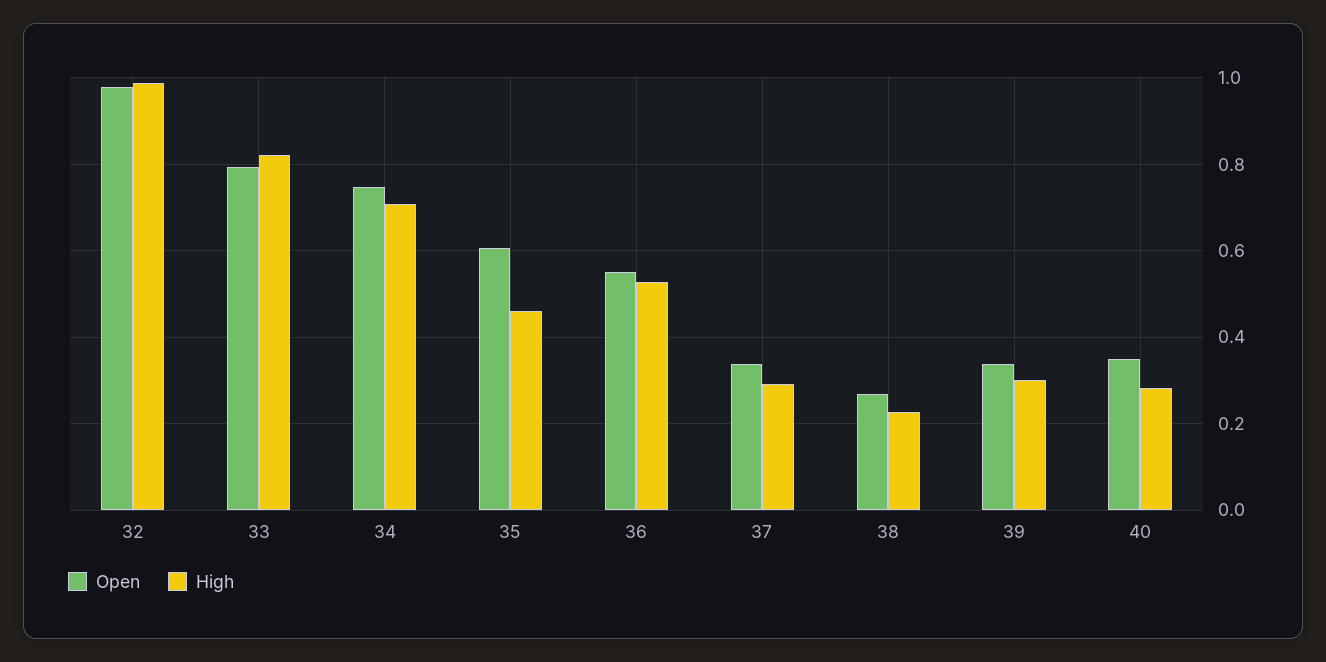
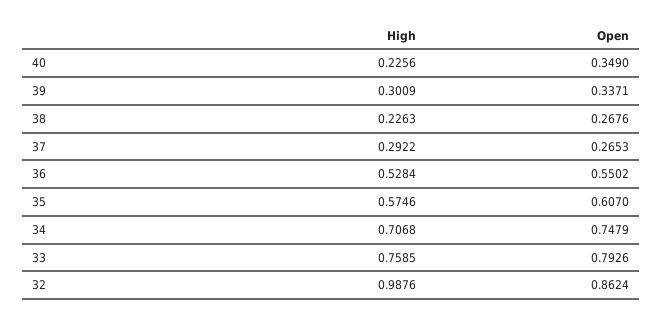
Open, 32: 0.98 -> 0.8624
High, 33: 0.82 -> 0.7585
High, 35: 0.46 -> 0.5746
Open, 37: 0.34 -> 0.2653
High, 40: 0.28 -> 0.2256

